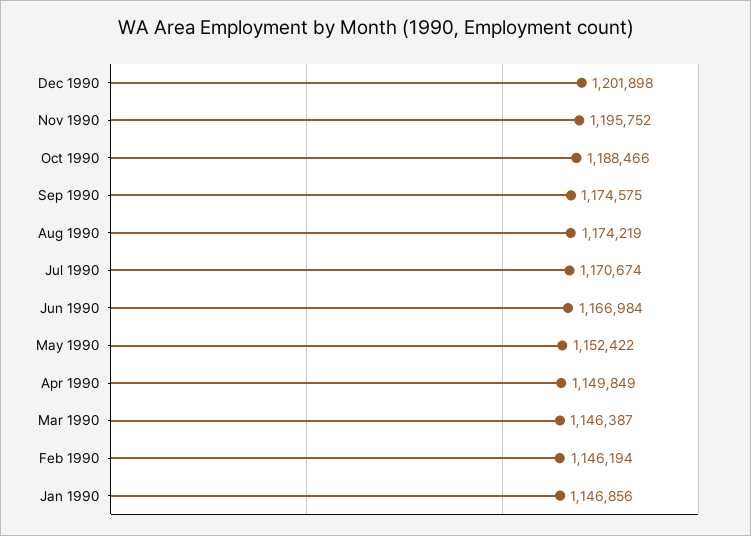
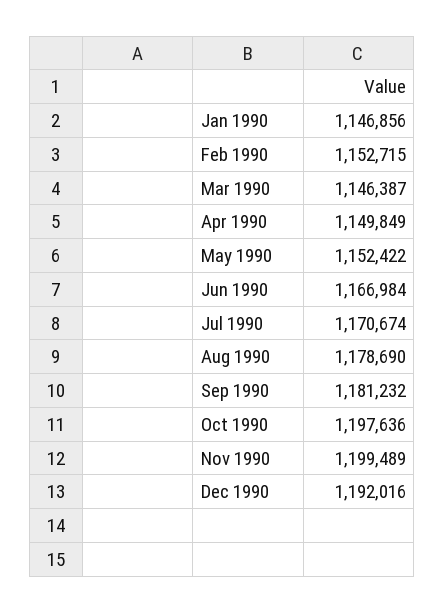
Dec 1990: 1201898 -> 1192016
Nov 1990: 1195752 -> 1199489
Oct 1990: 1188466 -> 1197636
Sep 1990: 1174575 -> 1181232
Aug 1990: 1174219 -> 1178690
Feb 1990: 1146194 -> 1152715

